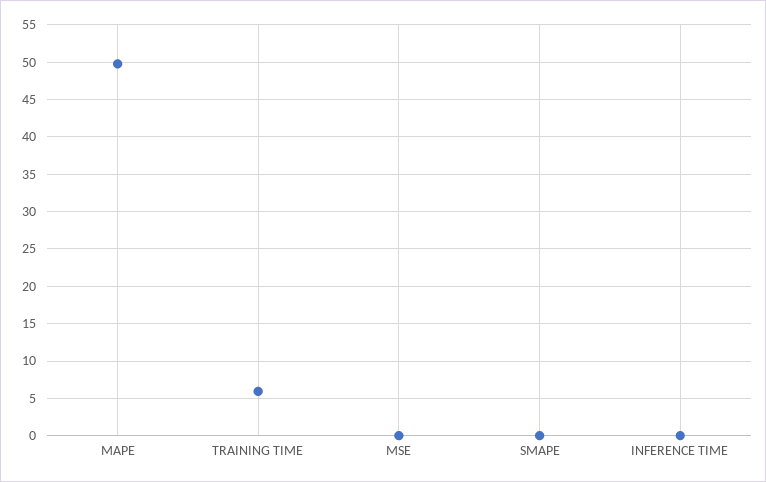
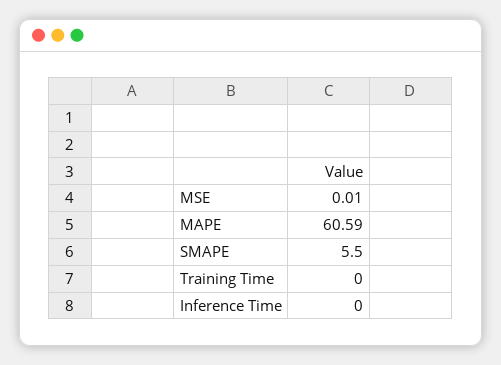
MAPE: 50 -> 60.59
TRAINING TIME: 6 -> 0
SMAPE: 0 -> 5.5

